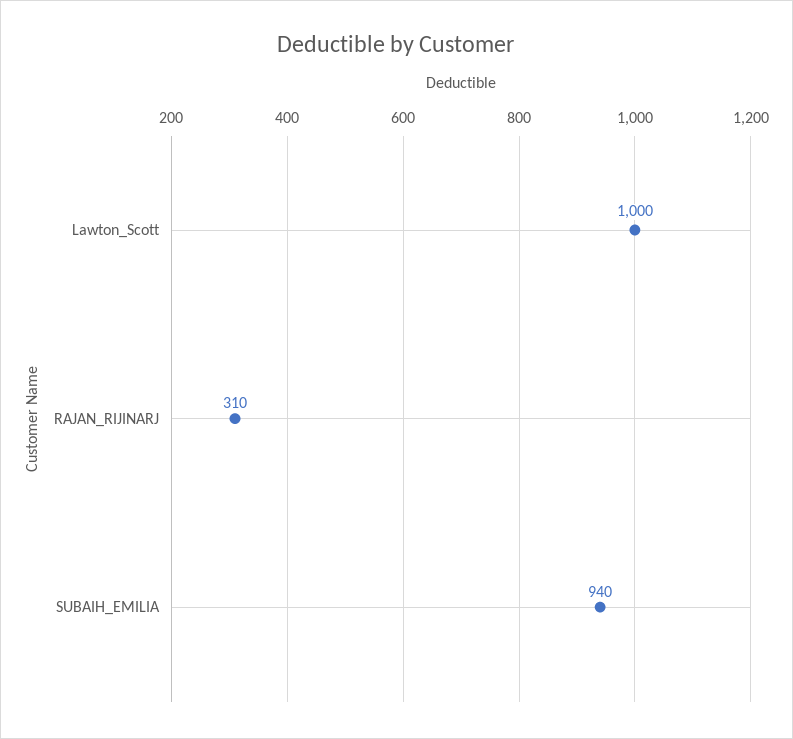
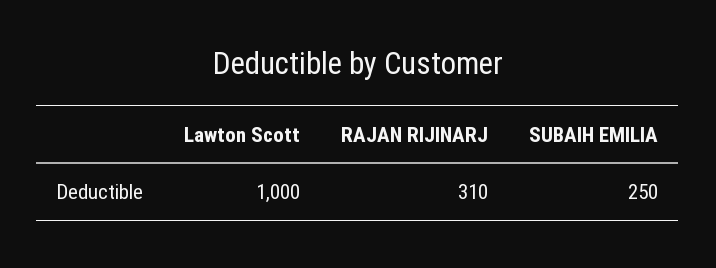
SUBAIH_EMILIA: 940 -> 250

